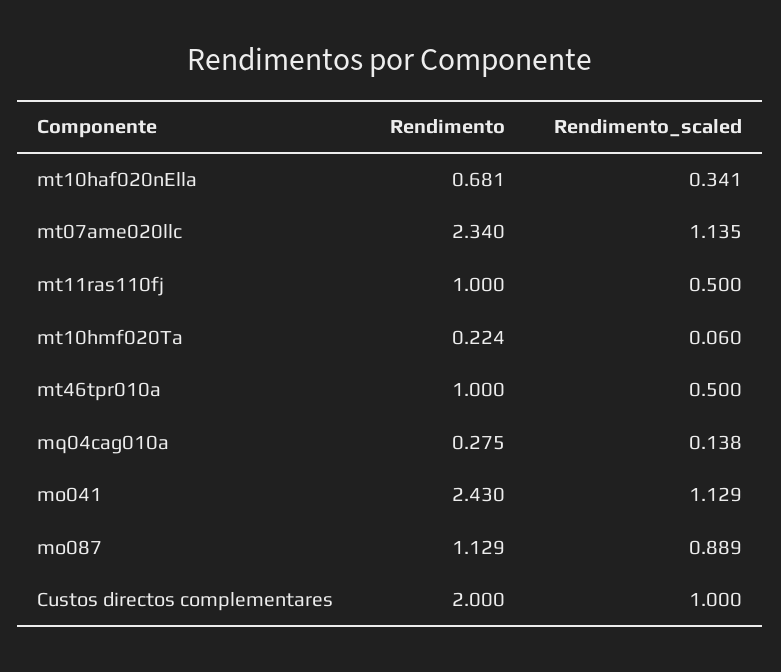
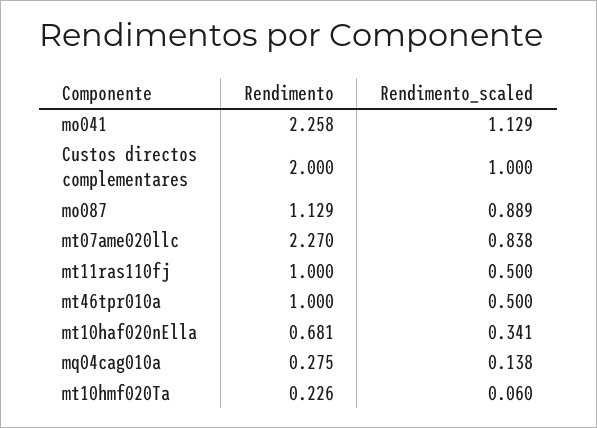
Rendimento, mt07ame020llc: 2.34 -> 2.27
Rendimento_scaled, mt07ame020llc: 1.135 -> 0.838
Rendimento, mt10hmf020Ta: 0.224 -> 0.226
Rendimento, mo041: 2.43 -> 2.258

